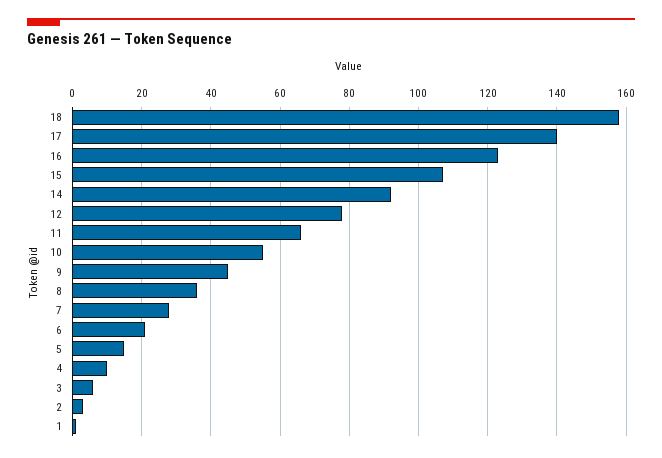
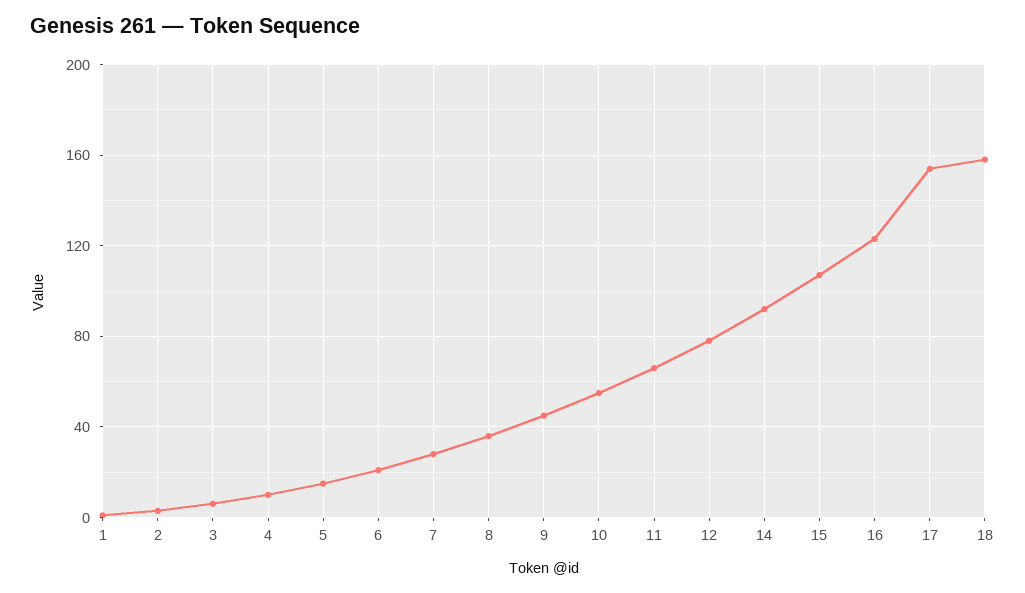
17: 140 -> 155

